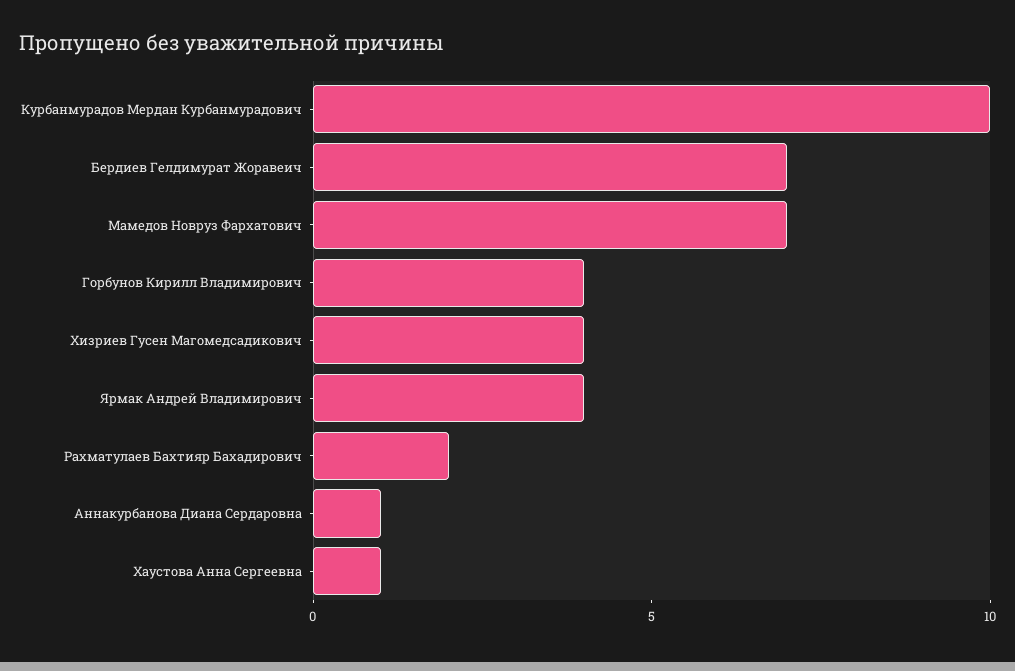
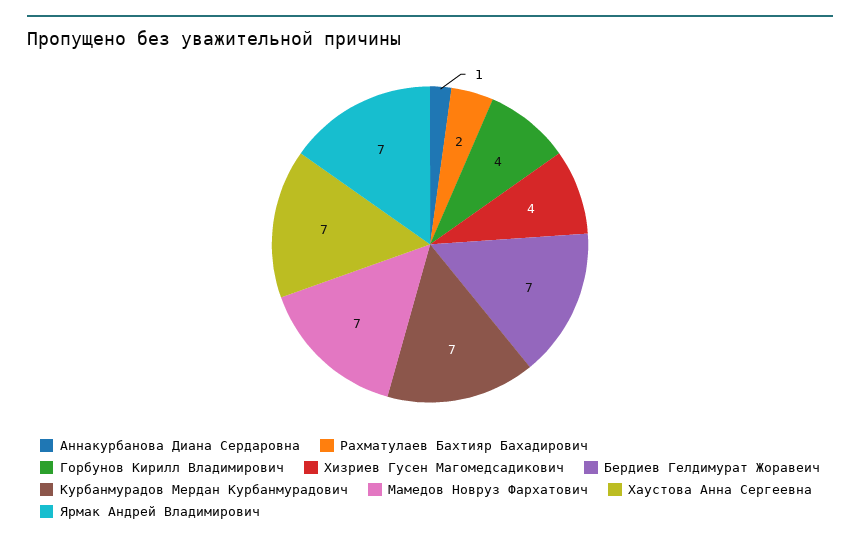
Курбанмурадов Мердан Курбанмурадович: 10 -> 7
Ярмак Андрей Владимирович: 4 -> 7
Хаустова Анна Сергеевна: 1 -> 7

